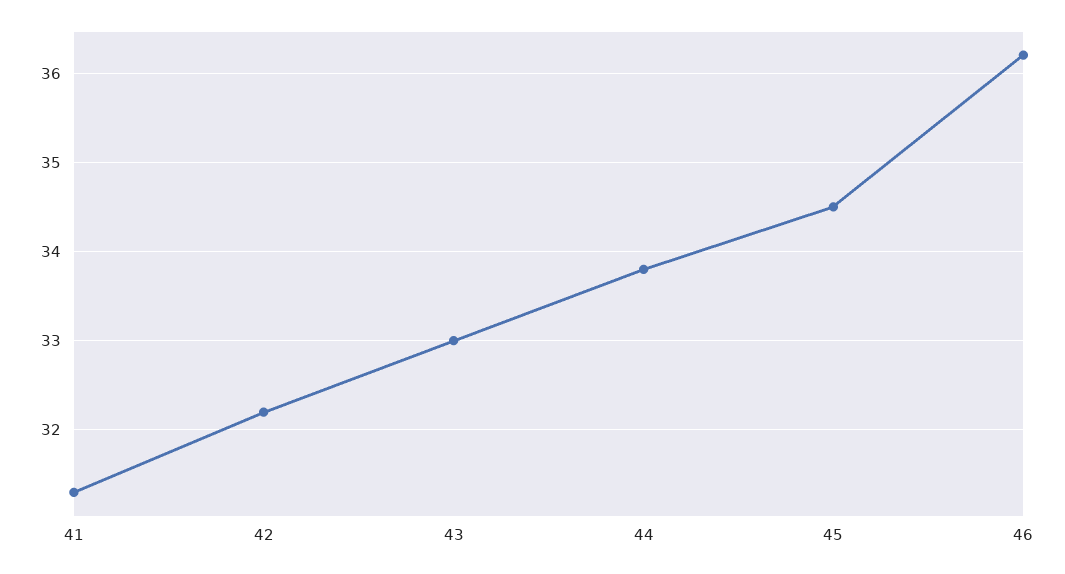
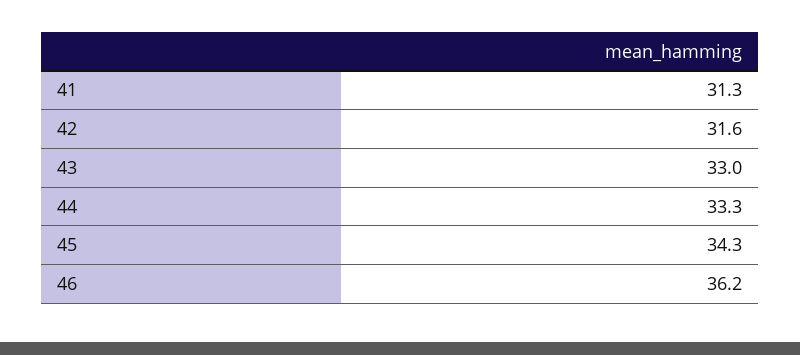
42: 32.2 -> 31.6
44: 33.8 -> 33.3
45: 34.5 -> 34.3

